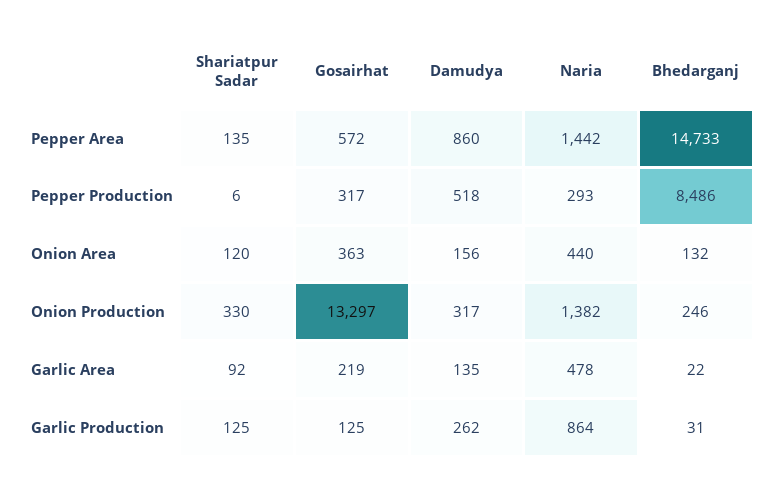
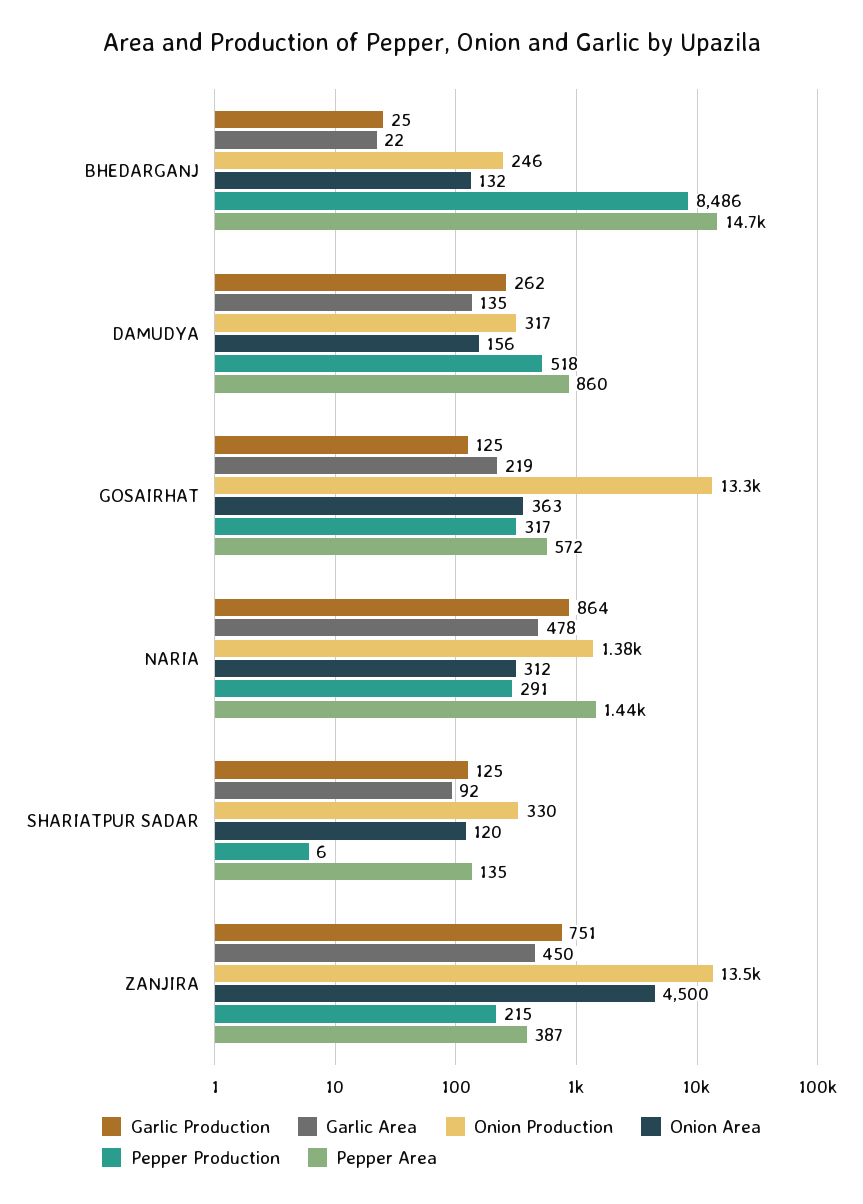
Pepper Production, Naria: 293 -> 291
Onion Area, Naria: 440 -> 312
Garlic Production, Bhedarganj: 31 -> 25
Garlic Production, ZANJIRA: none -> 751
Garlic Area, ZANJIRA: none -> 450
Onion Production, ZANJIRA: none -> 13500
Onion Area, ZANJIRA: none -> 4500
Pepper Production, ZANJIRA: none -> 215
Pepper Area, ZANJIRA: none -> 387

